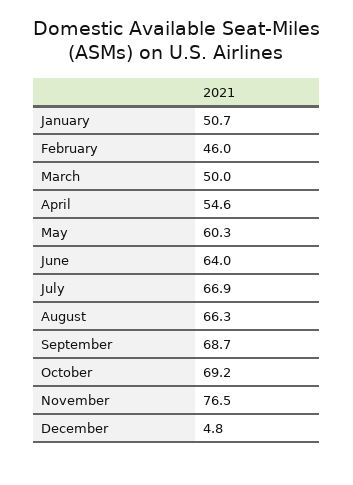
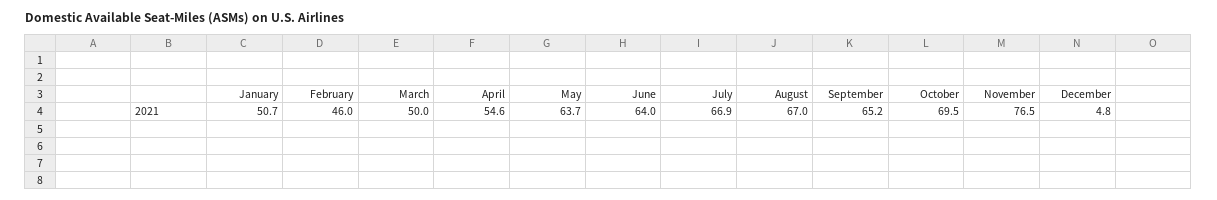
May: 60.3 -> 63.7
August: 66.3 -> 67
September: 68.7 -> 65.2
October: 69.2 -> 69.5

